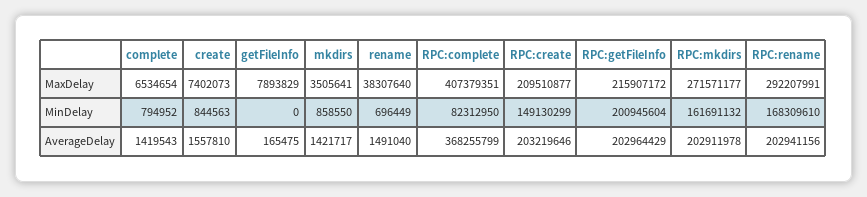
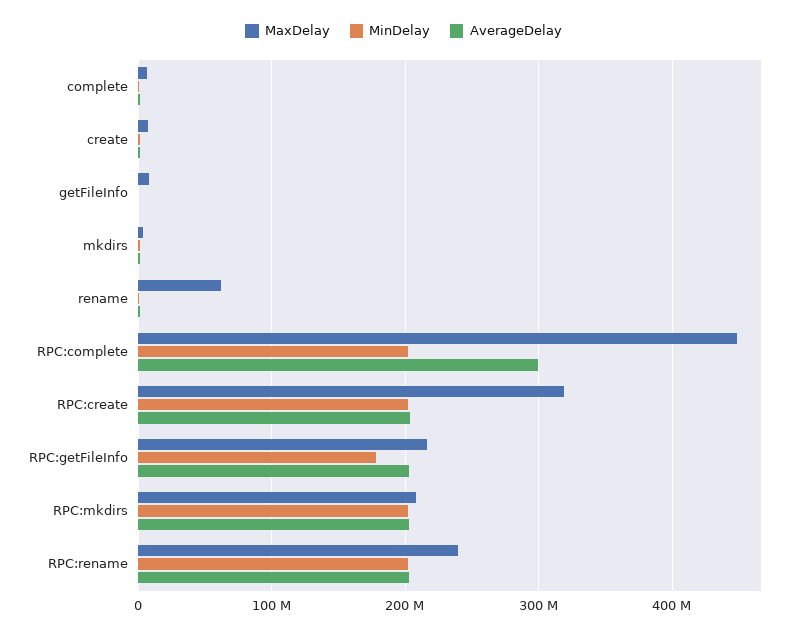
MaxDelay, rename: 38307640 -> 60000000
MaxDelay, RPC:complete: 407379351 -> 450000000
MaxDelay, RPC:create: 209510877 -> 320000000
MaxDelay, RPC:mkdirs: 271571177 -> 210000000
MaxDelay, RPC:rename: 292207991 -> 240000000
MinDelay, RPC:complete: 82312950 -> 200000000
MinDelay, RPC:create: 149130299 -> 200000000
MinDelay, RPC:getFileInfo: 200945604 -> 180000000
MinDelay, RPC:mkdirs: 161691132 -> 200000000
MinDelay, RPC:rename: 168309610 -> 200000000
AverageDelay, RPC:complete: 368255799 -> 300000000

